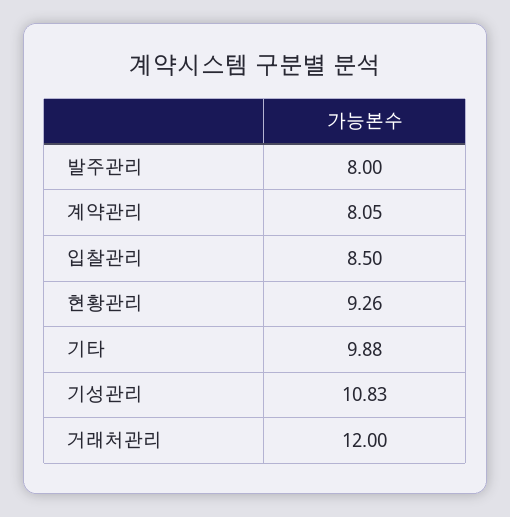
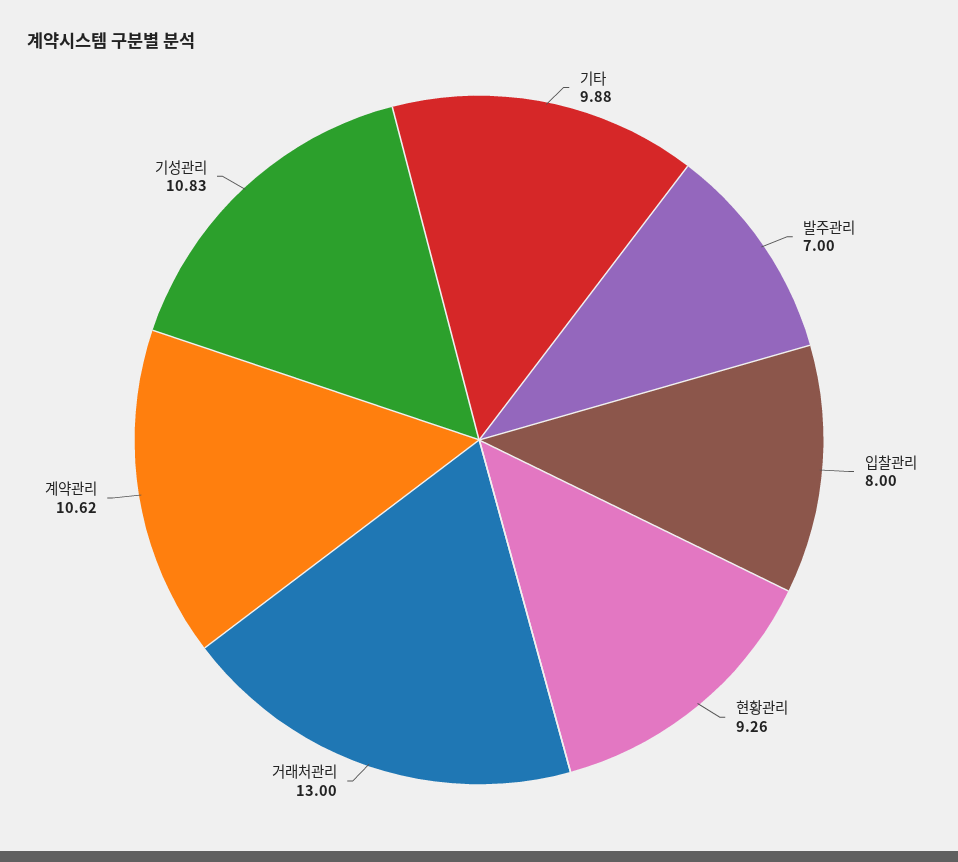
발주관리: 8 -> 7
계약관리: 8.05 -> 10.62
입찰관리: 8.5 -> 8
거래처관리: 12 -> 13

